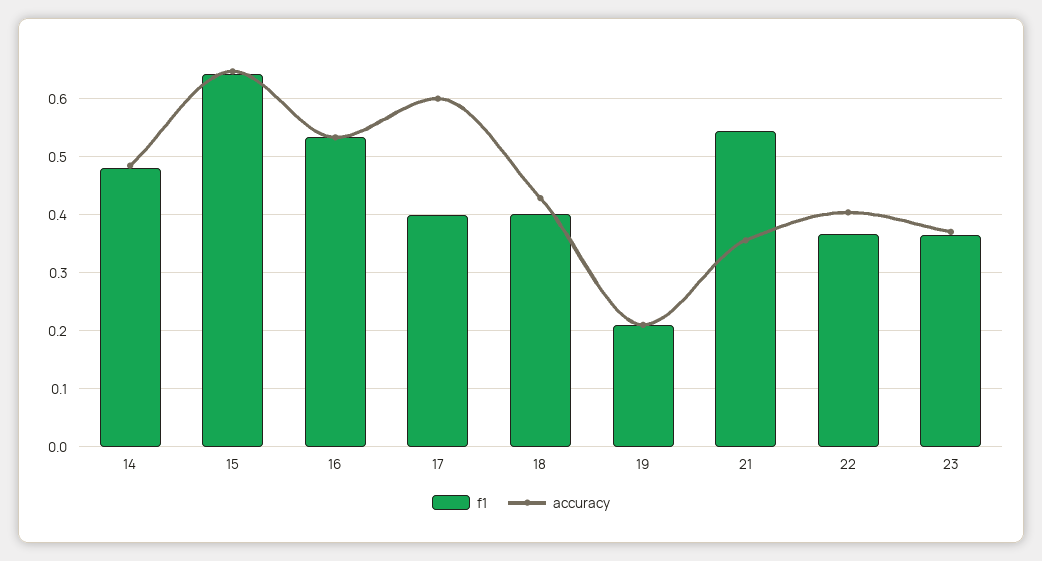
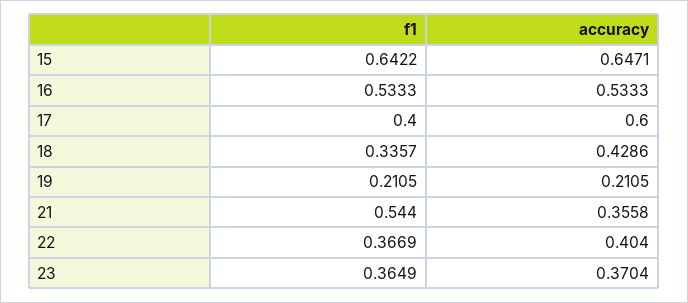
f1, 14: 0.48 -> none
accuracy, 14: 0.48 -> none
f1, 18: 0.4 -> 0.3357

